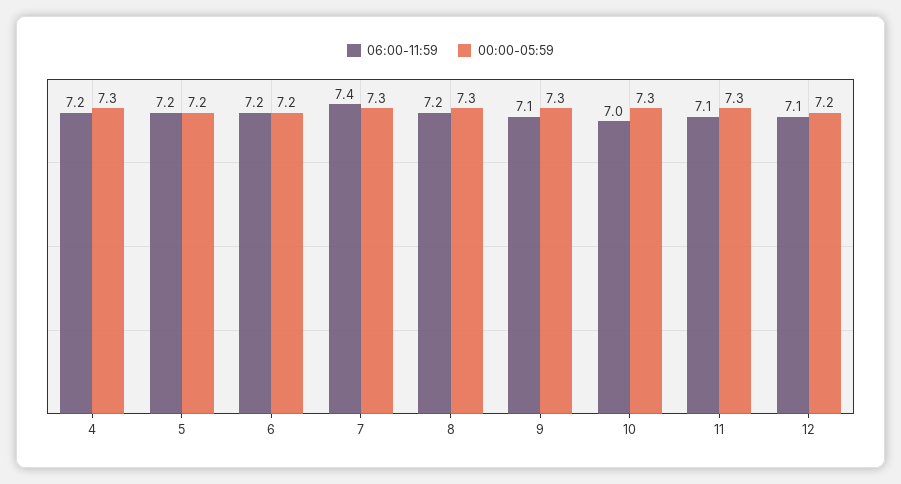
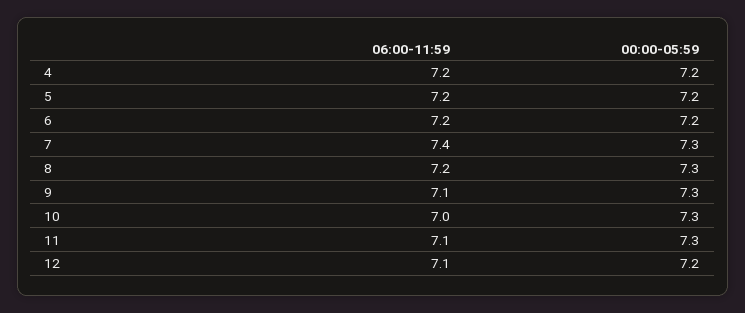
00:00-05:59, 4: 7.3 -> 7.2

